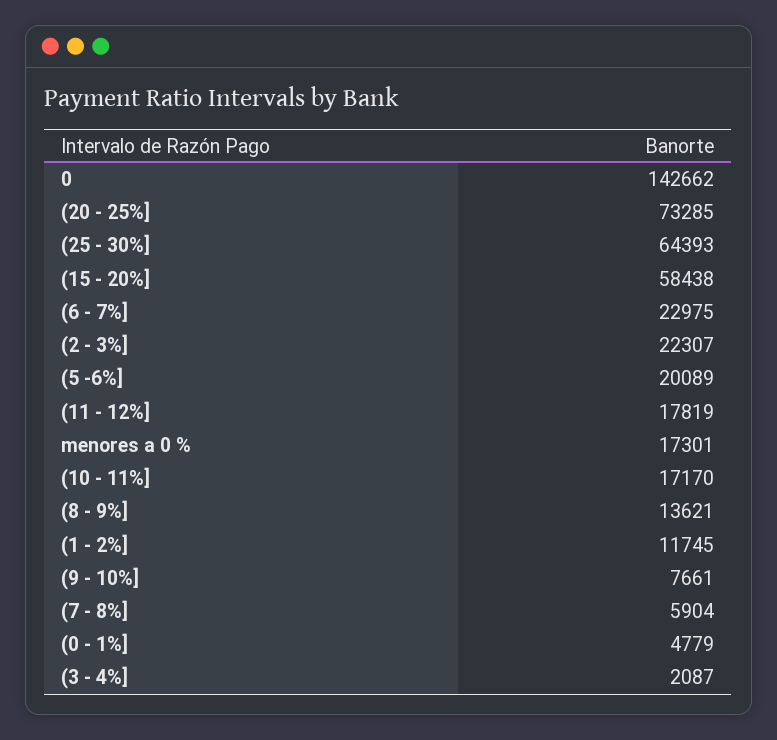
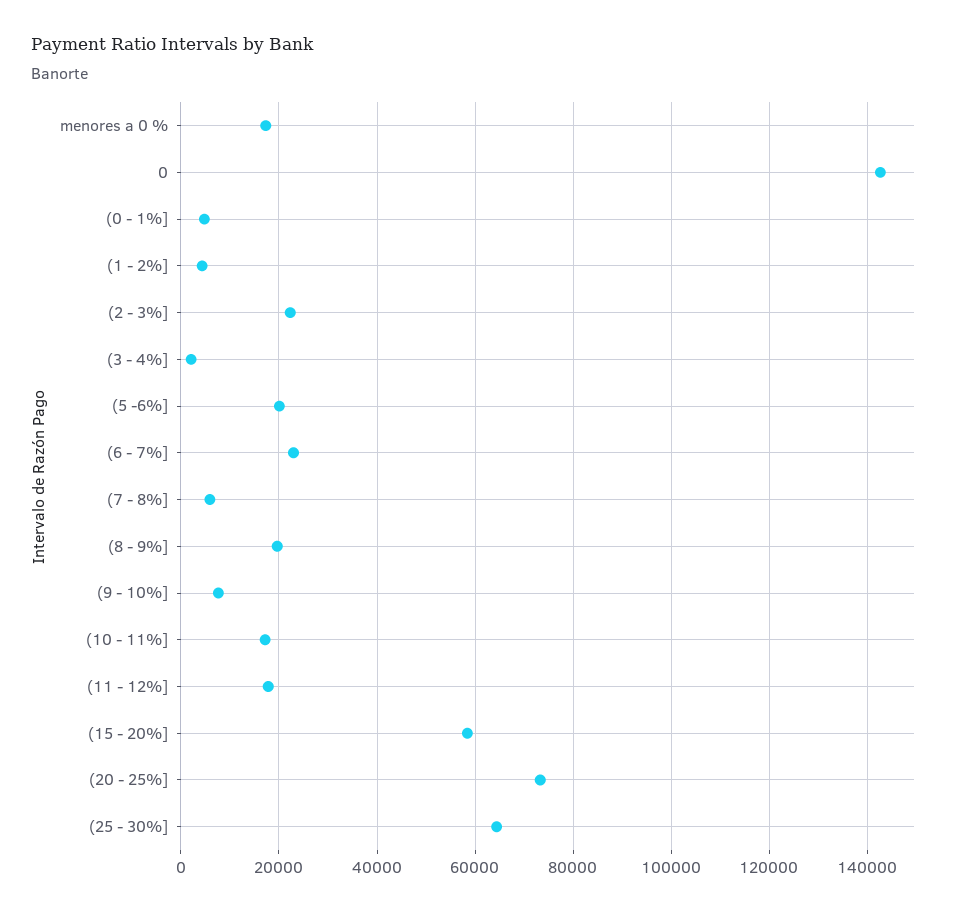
(8 - 9%]: 13621 -> 20000
(1 - 2%]: 11745 -> 4000

